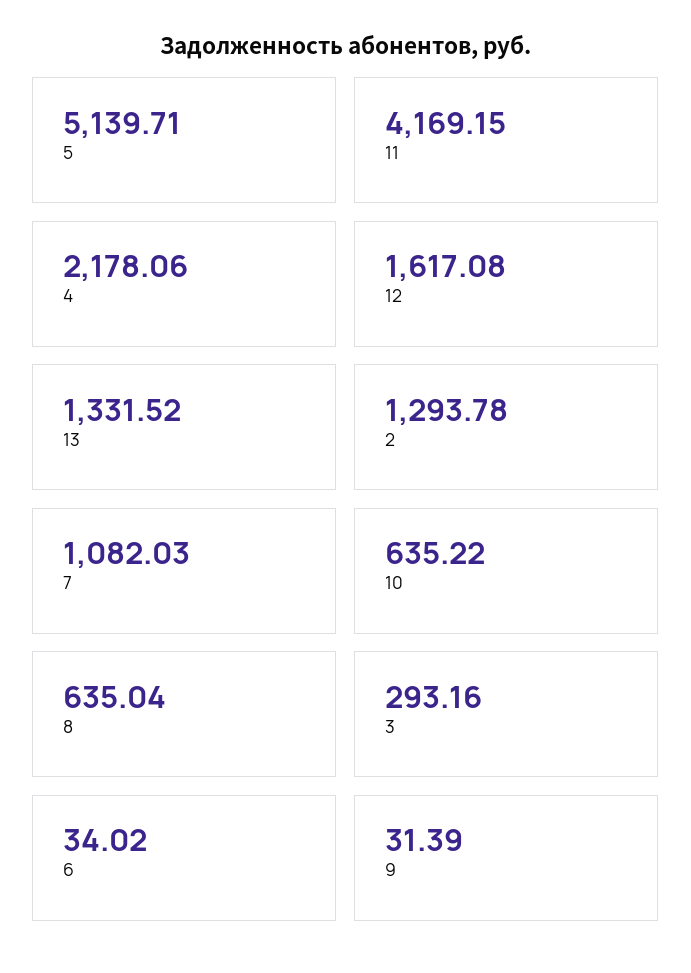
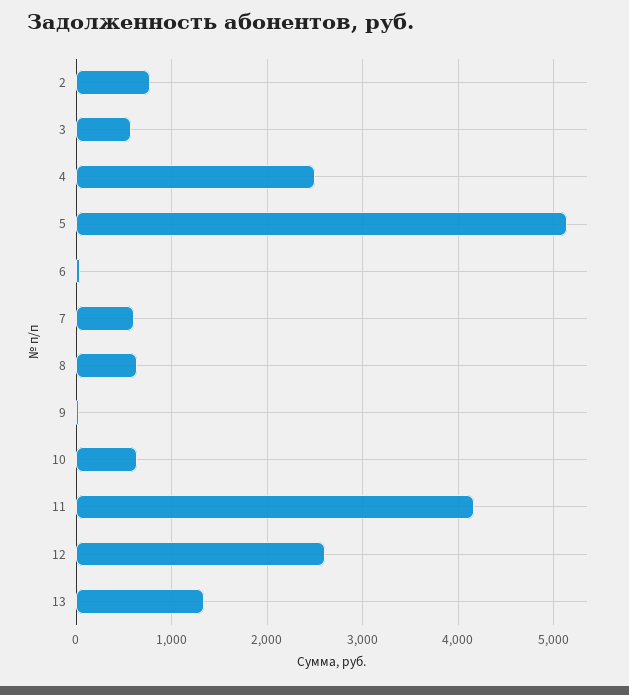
4: 2178.06 -> 2500
12: 1617.08 -> 2600
2: 1293.78 -> 800
7: 1082.03 -> 600
3: 293.16 -> 600

